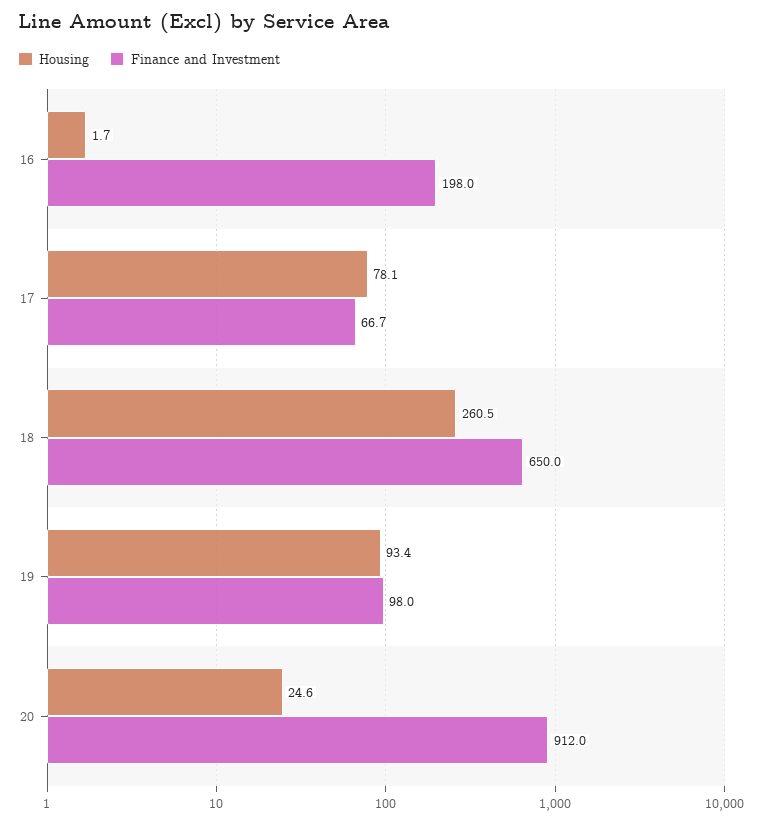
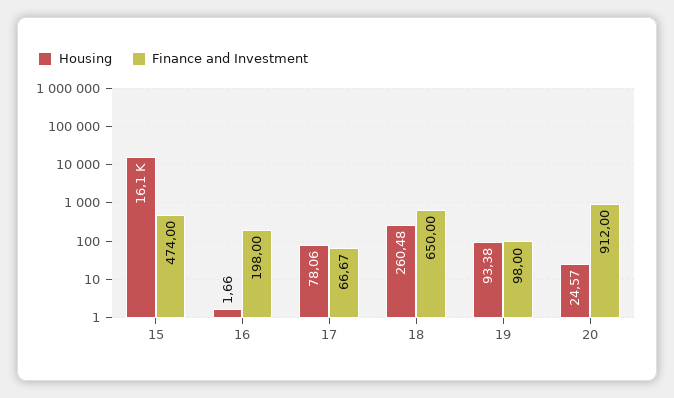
Housing, 15: none -> 16100
Finance and Investment, 15: none -> 474

